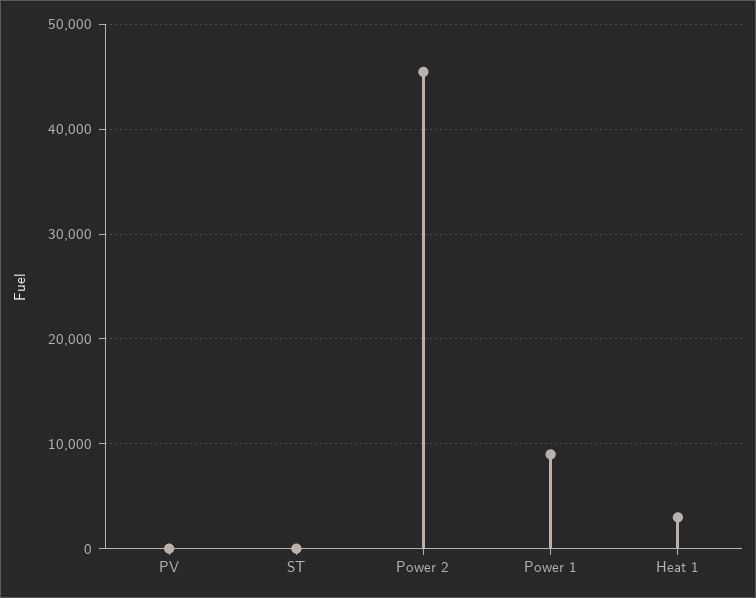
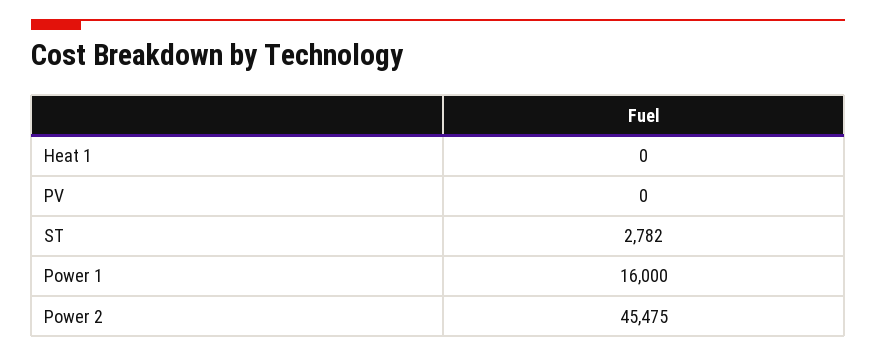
ST: 0 -> 2782
Power 1: 9000 -> 16000
Heat 1: 3000 -> 0

